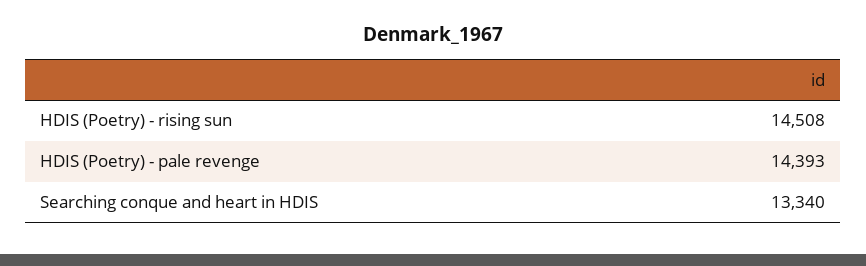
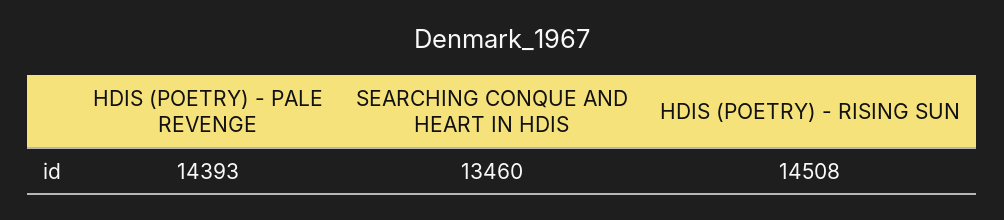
Searching conque and heart in HDIS: 13340 -> 13460

